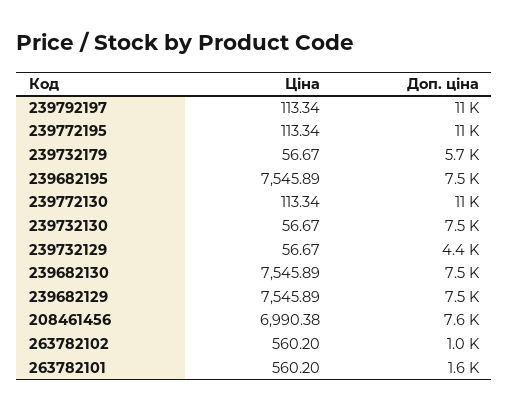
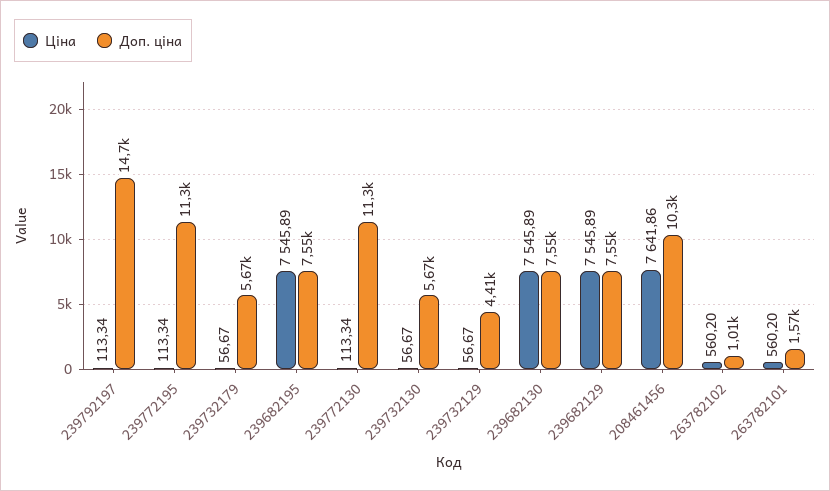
Доп. ціна, 239792197: 11000 -> 14700
Доп. ціна, 239732130: 7500 -> 5670
Ціна, 208461456: 6990.38 -> 7641.86
Доп. ціна, 208461456: 7600 -> 10300

